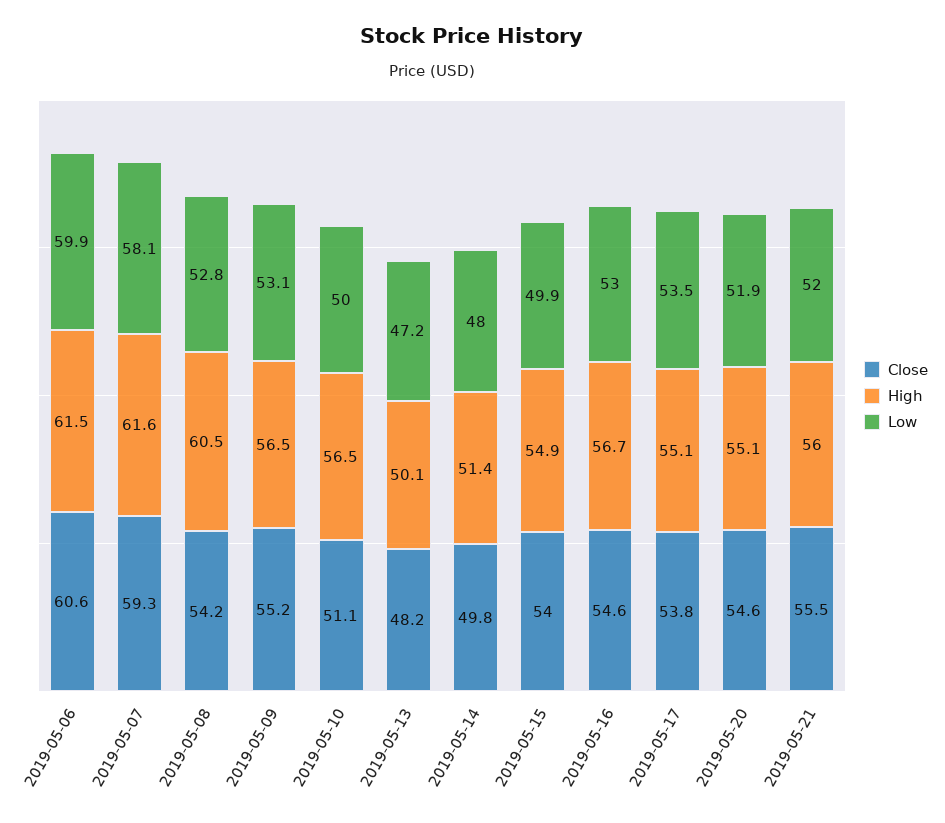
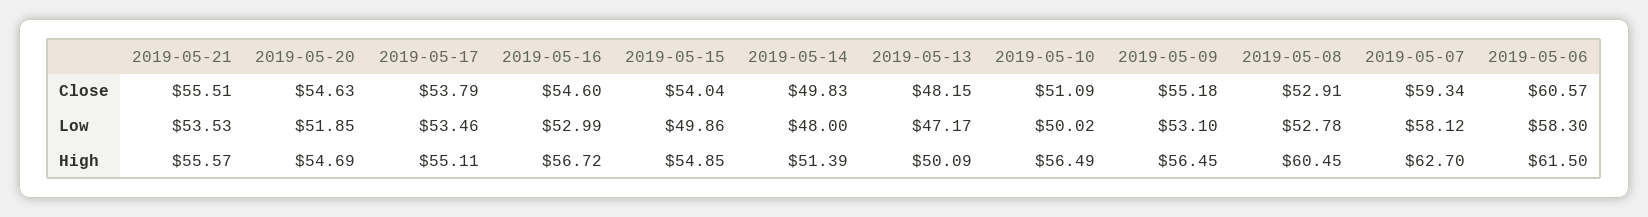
Low, 2019-05-06: 59.9 -> 58.3
High, 2019-05-07: 61.6 -> 62.7
Close, 2019-05-08: 54.2 -> 52.91
High, 2019-05-20: 55.1 -> 54.69
High, 2019-05-21: 56 -> 55.57
Low, 2019-05-21: 52 -> 53.53

